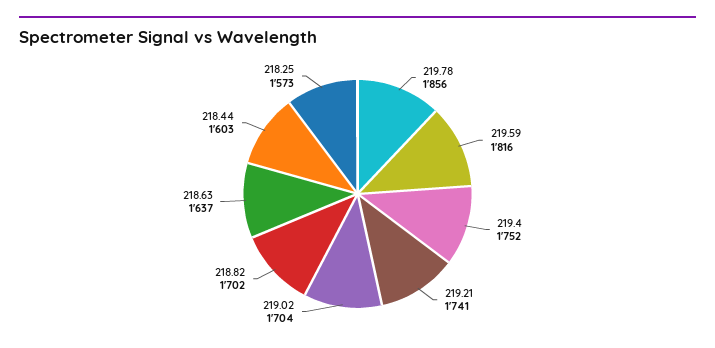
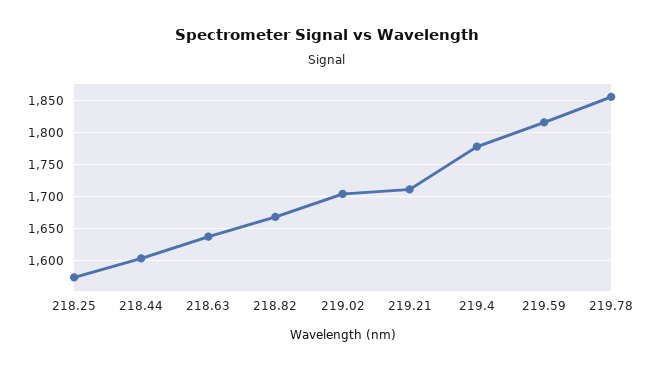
219.4: 1752 -> 1780
219.21: 1741 -> 1710
218.82: 1702 -> 1670

